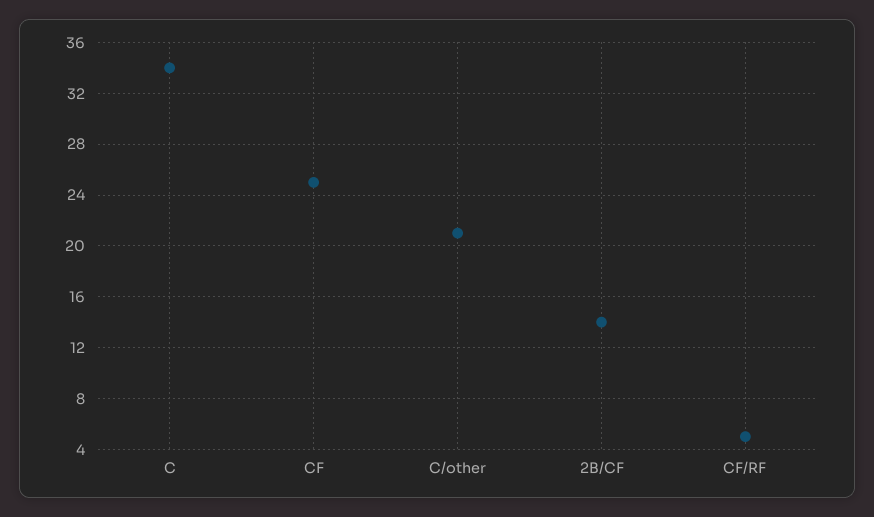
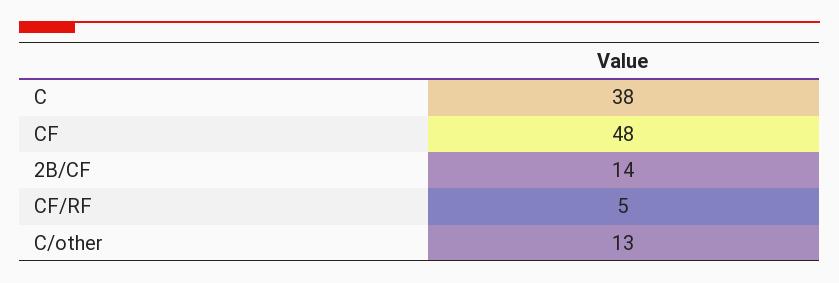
C: 34 -> 38
CF: 25 -> 48
C/other: 21 -> 13

